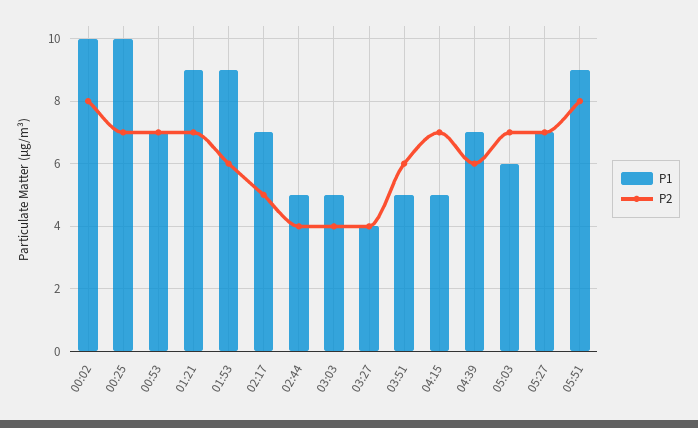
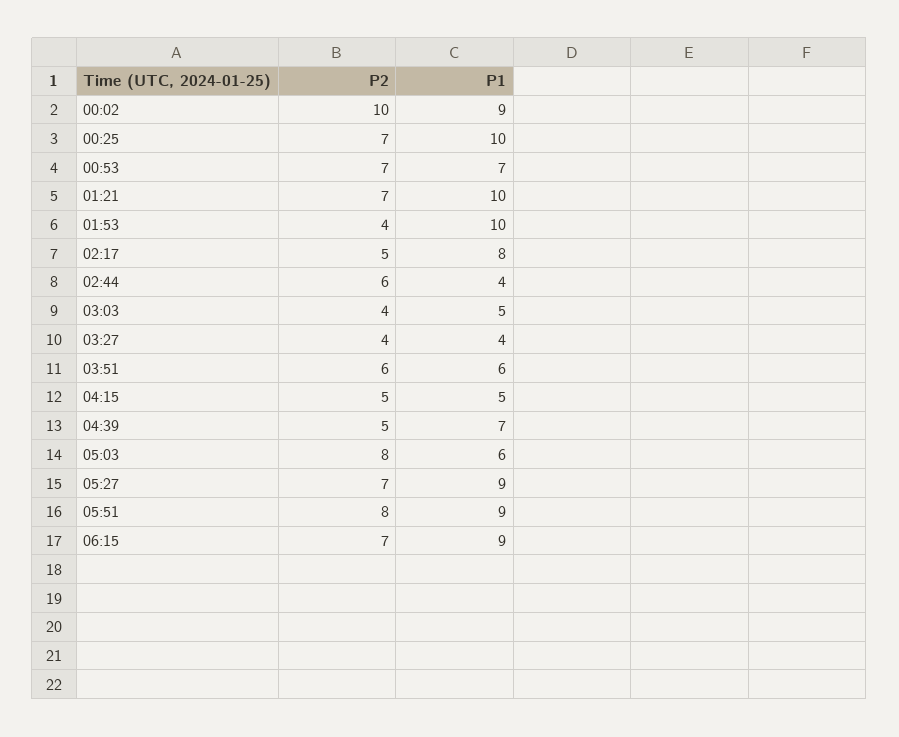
P1, 00:02: 10 -> 9
P2, 00:02: 8 -> 10
P1, 01:21: 9 -> 10
P1, 01:53: 9 -> 10
P2, 01:53: 6 -> 4
P1, 02:17: 7 -> 8
P1, 02:44: 5 -> 4
P2, 02:44: 4 -> 6
P1, 03:51: 5 -> 6
P2, 04:15: 7 -> 5
P2, 04:39: 6 -> 5
P2, 05:03: 7 -> 8
P1, 05:27: 7 -> 9
P2, 06:15: none -> 7
P1, 06:15: none -> 9

